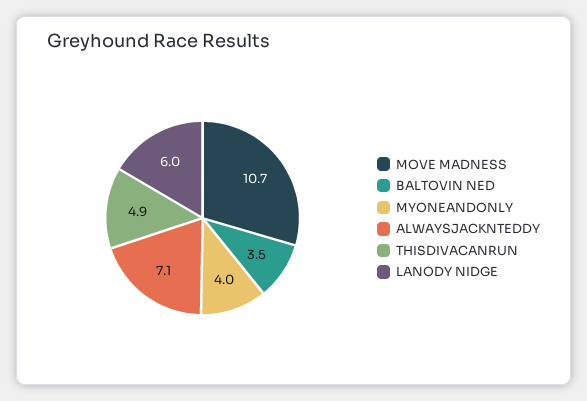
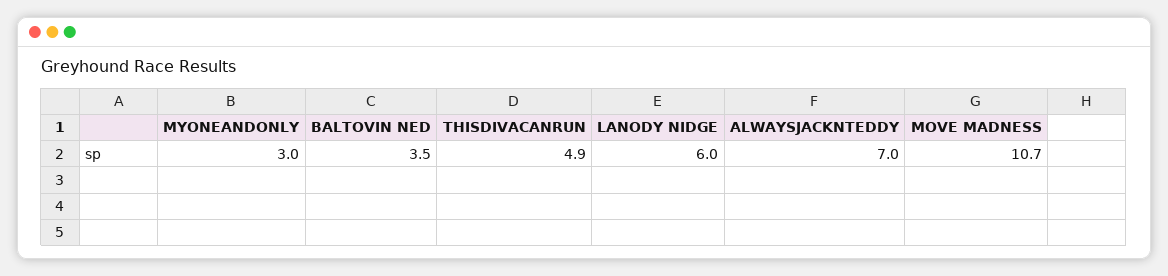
MYONEANDONLY: 4 -> 3
ALWAYSJACKNTEDDY: 7.1 -> 7

